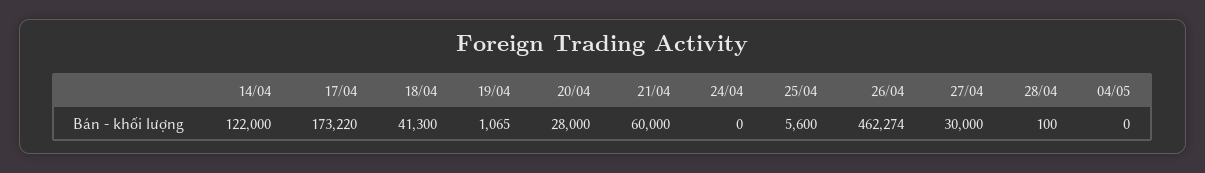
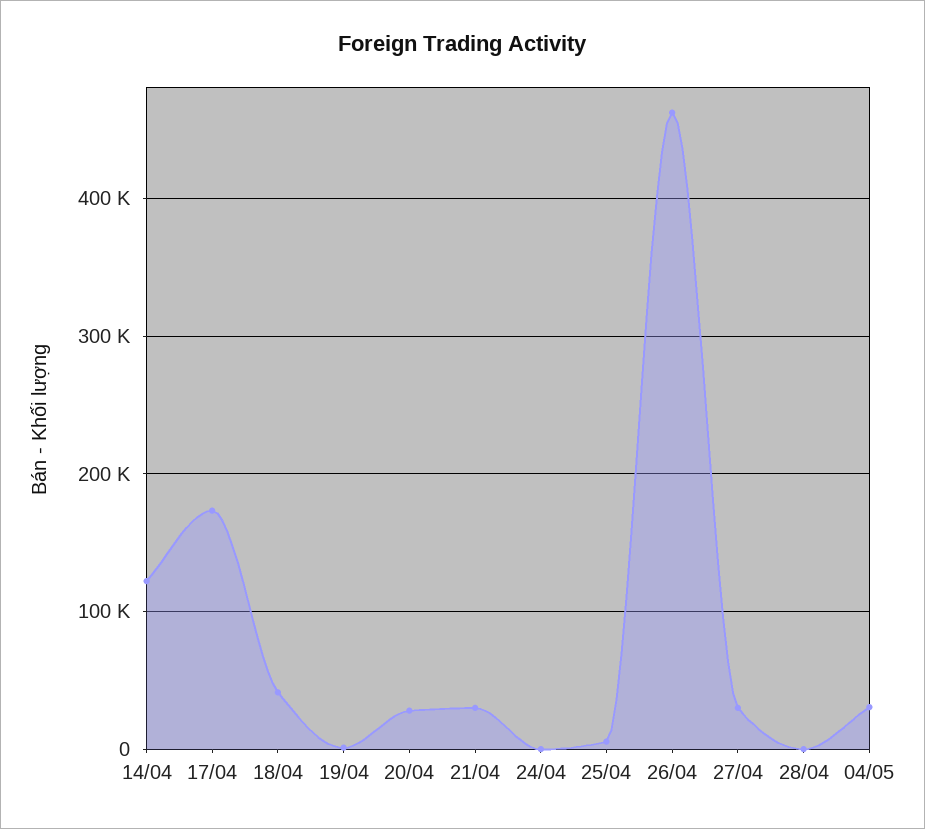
21/04: 60000 -> 30000
04/05: 0 -> 30000

